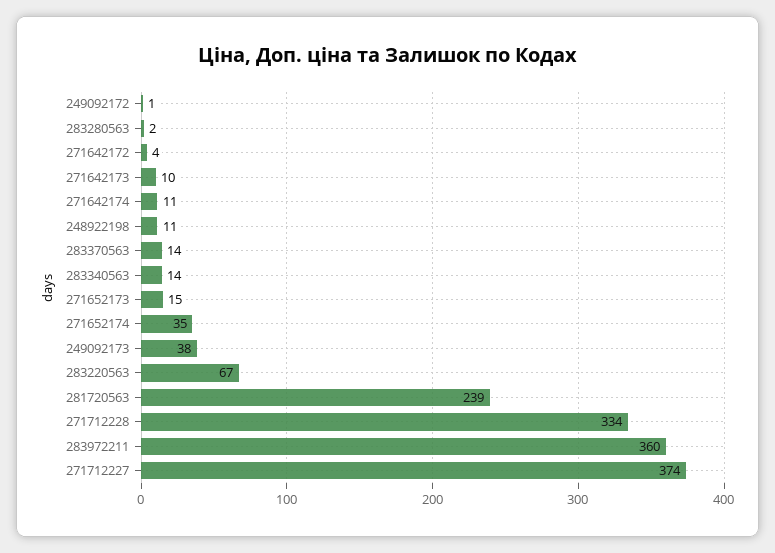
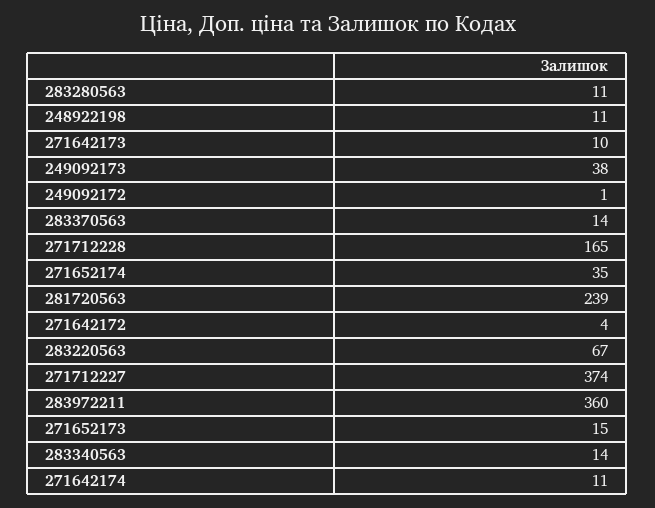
283280563: 2 -> 11
271712228: 334 -> 165

